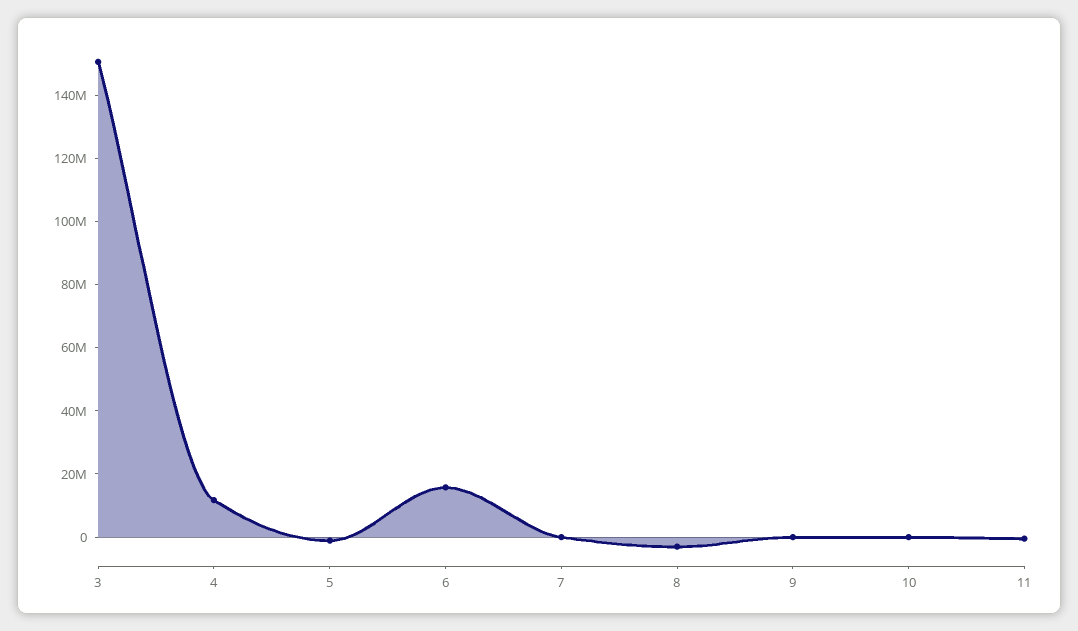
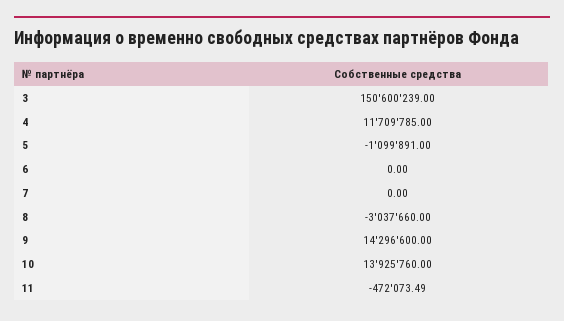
6: 15000000 -> 0
9: 0 -> 14296600
10: 0 -> 13925760

